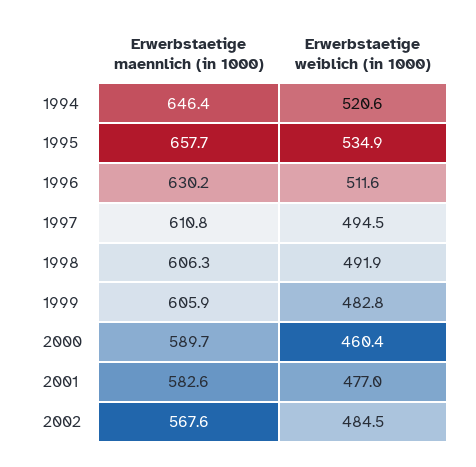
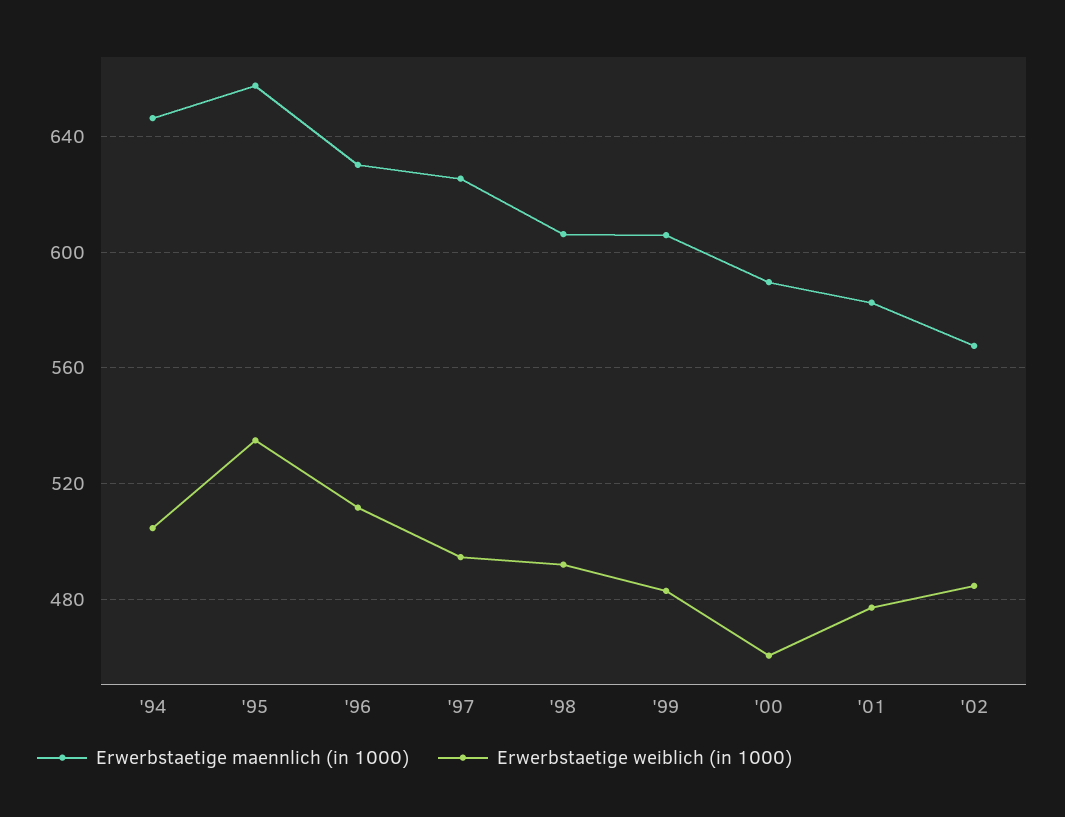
Erwerbstaetige weiblich (in 1000), 1994: 520.6 -> 505
Erwerbstaetige maennlich (in 1000), 1997: 610.8 -> 625

